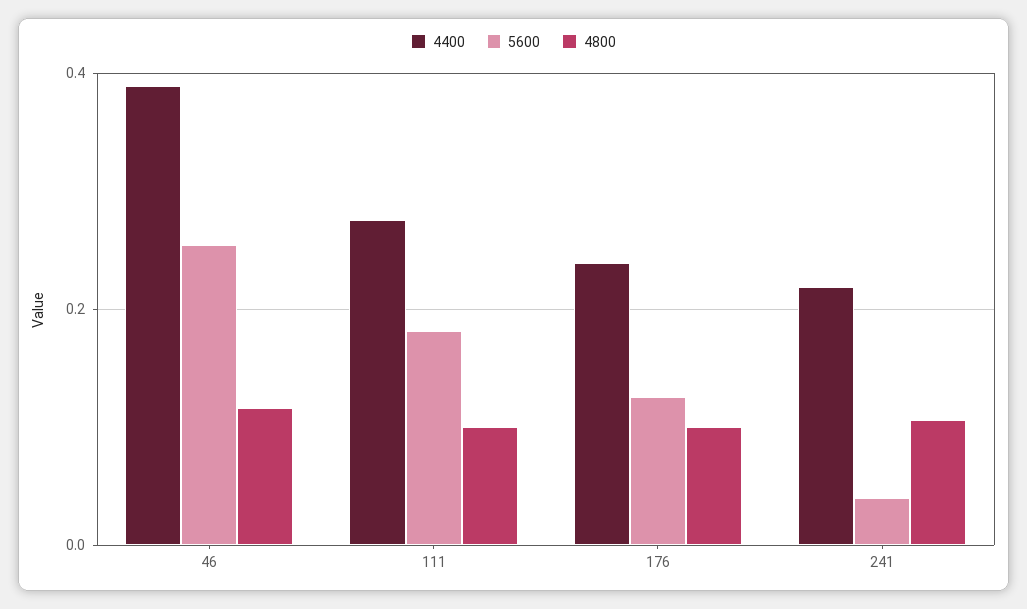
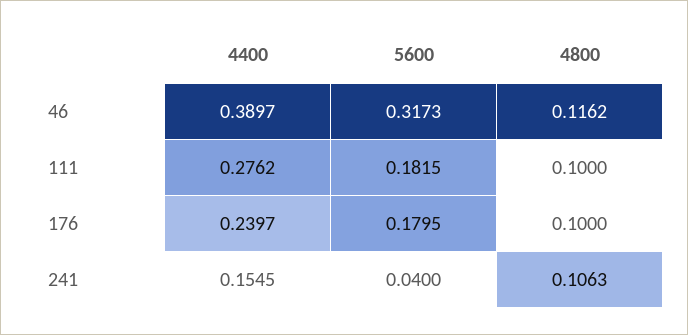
5600, 46: 0.26 -> 0.3173
5600, 176: 0.12 -> 0.1795
4400, 241: 0.22 -> 0.1545

